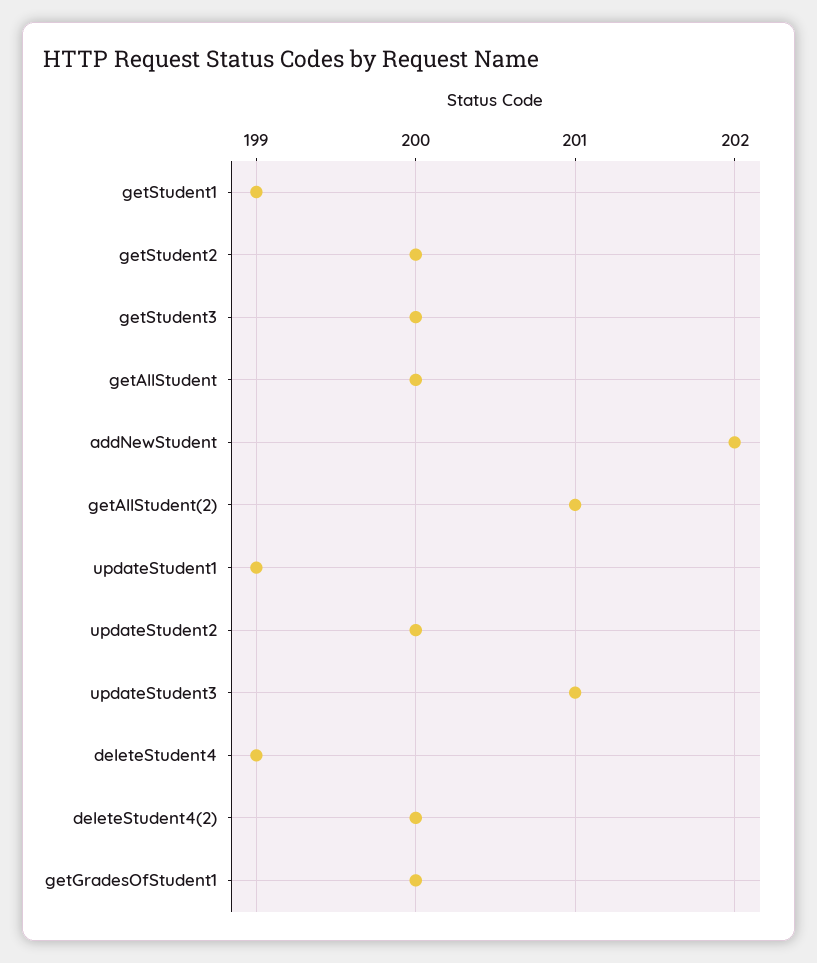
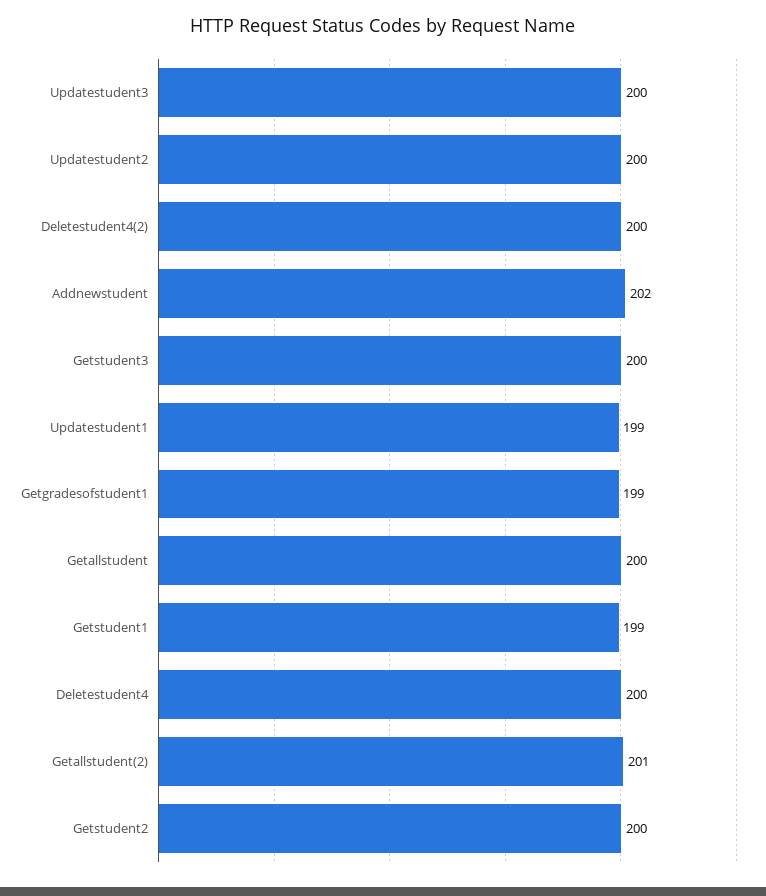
updateStudent3: 201 -> 200
deleteStudent4: 199 -> 200
getGradesOfStudent1: 200 -> 199

